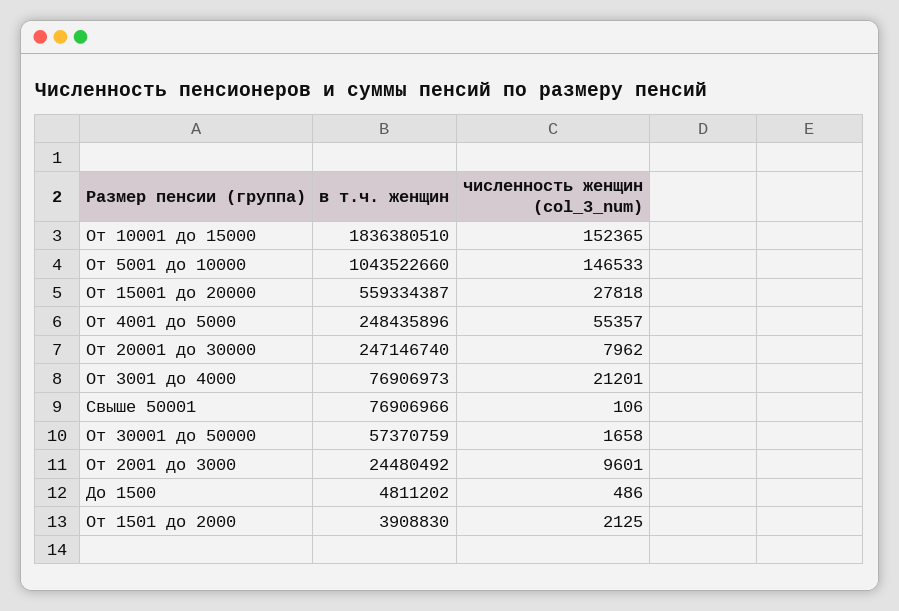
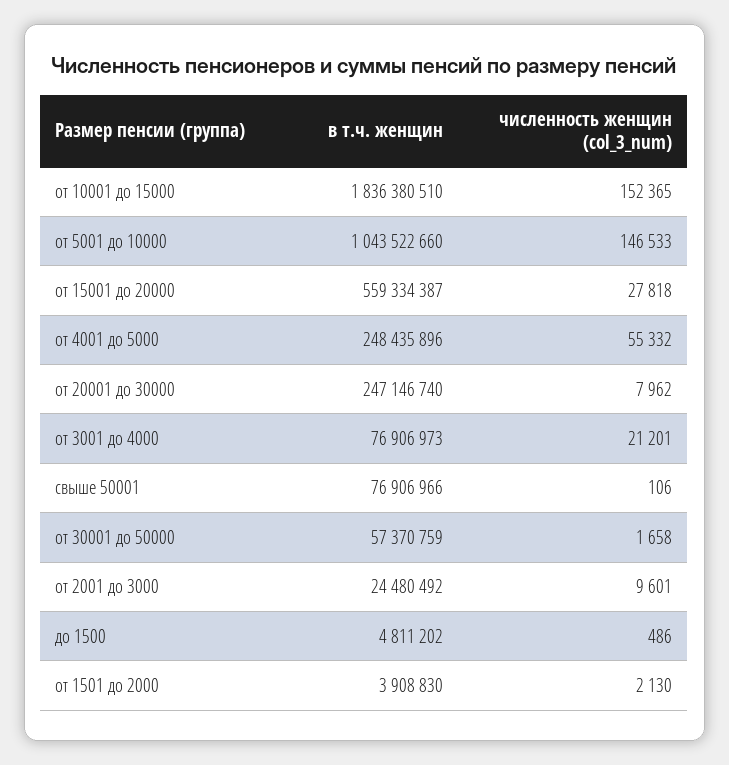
численность женщин (col_3_num), От 4001 до 5000: 55357 -> 55332
численность женщин (col_3_num), От 1501 до 2000: 2125 -> 2130

